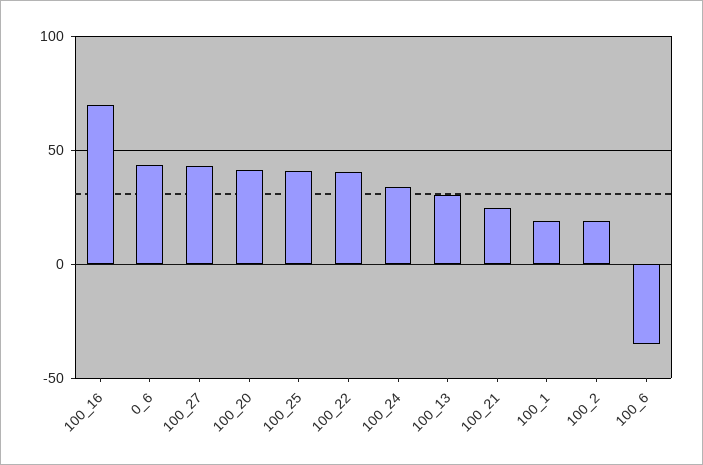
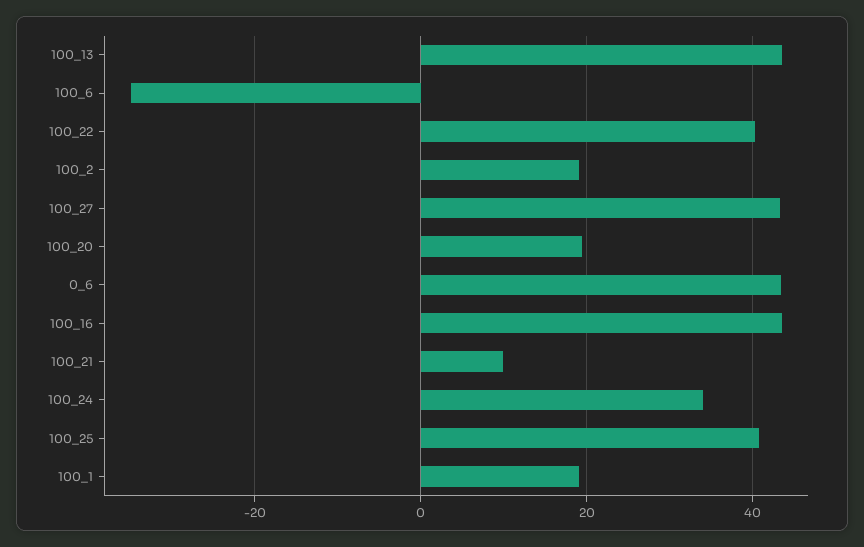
100_16: 70 -> 44
100_20: 40 -> 20
100_13: 30 -> 44
100_21: 25 -> 10

